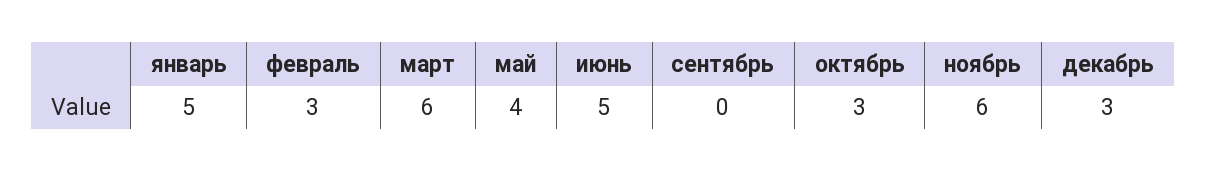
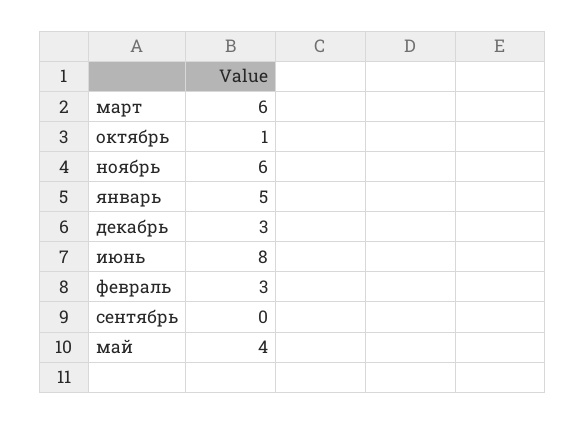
июнь: 5 -> 8
октябрь: 3 -> 1

